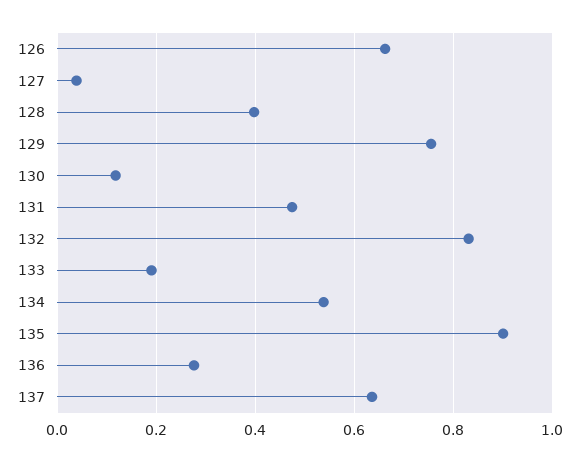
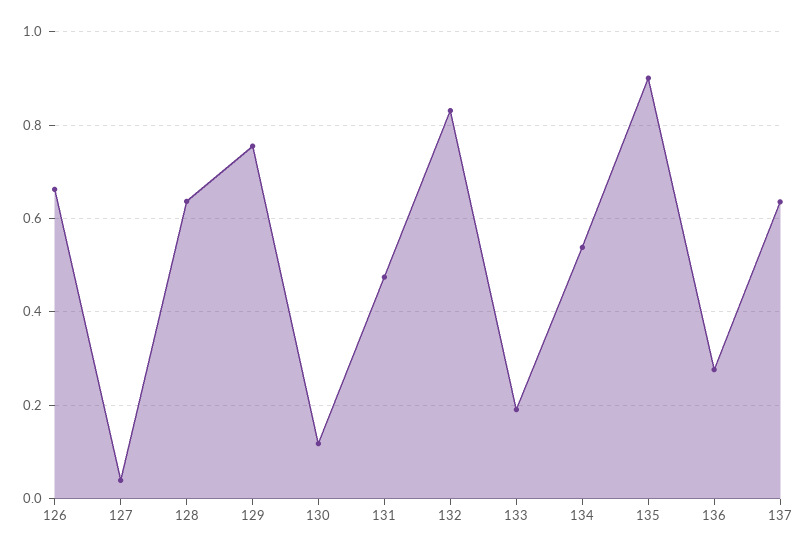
128: 0.4 -> 0.64

